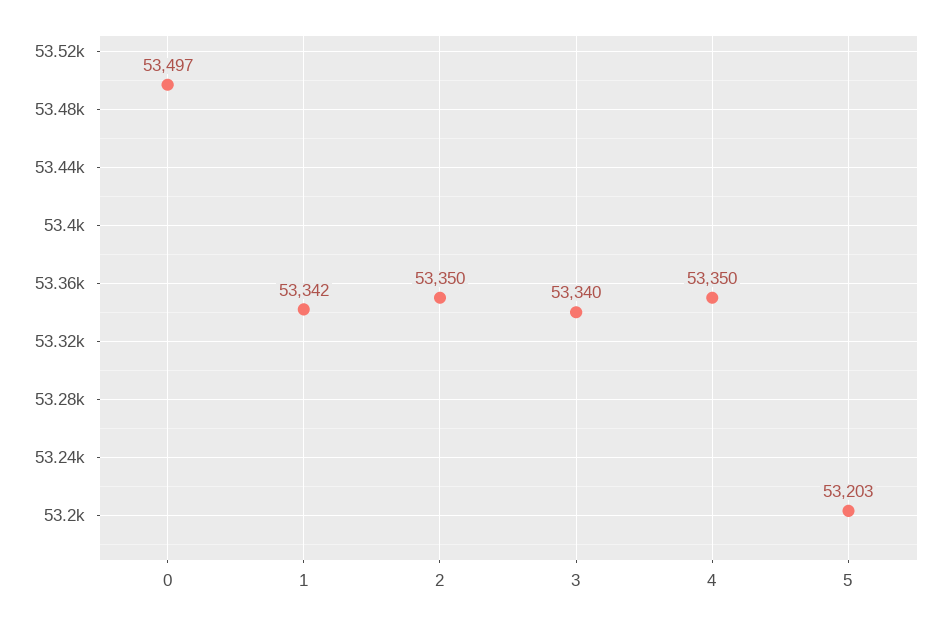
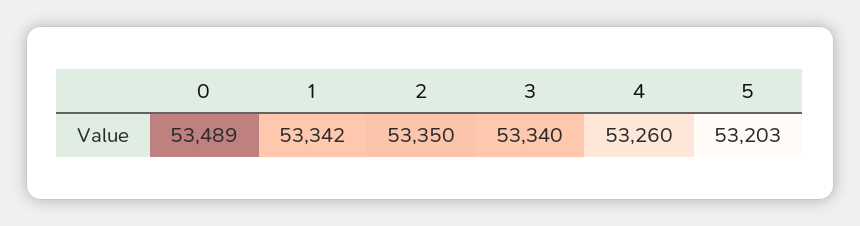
0: 53497 -> 53489
4: 53350 -> 53260

